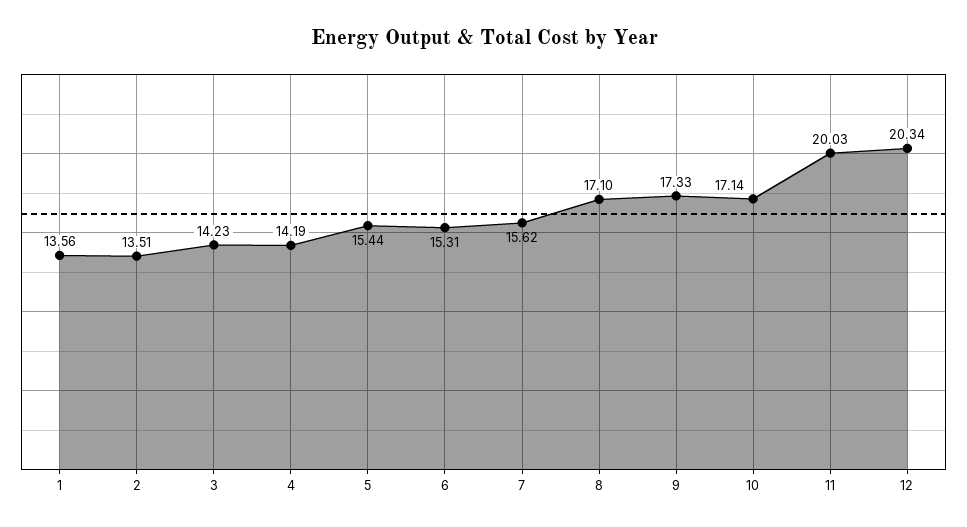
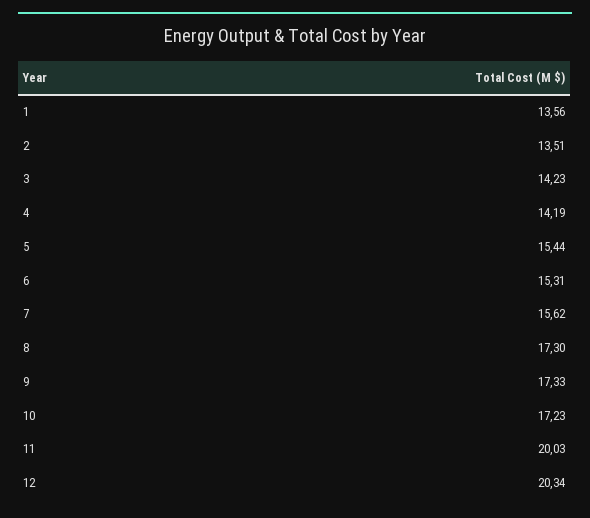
8: 17.1 -> 17.3
10: 17.14 -> 17.23

